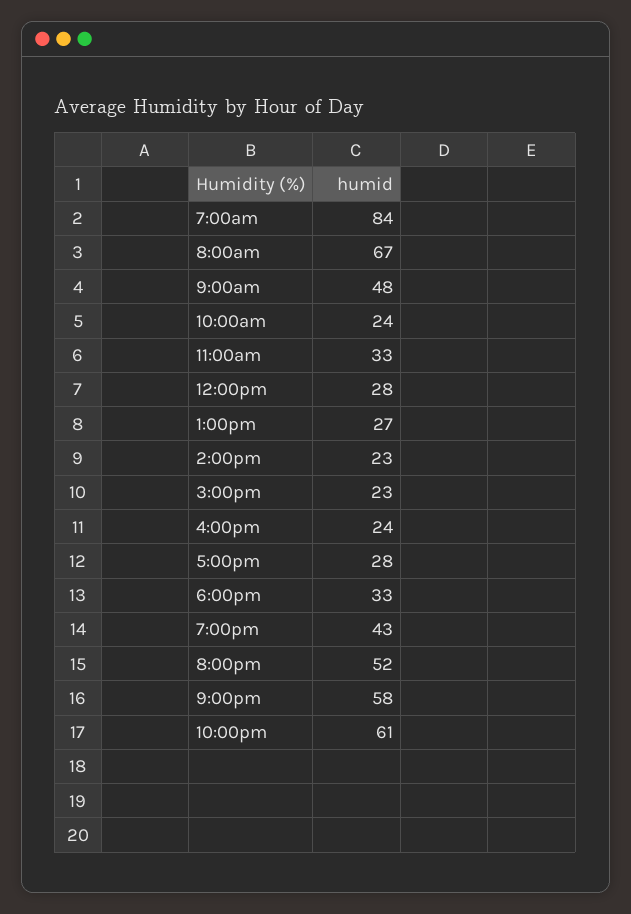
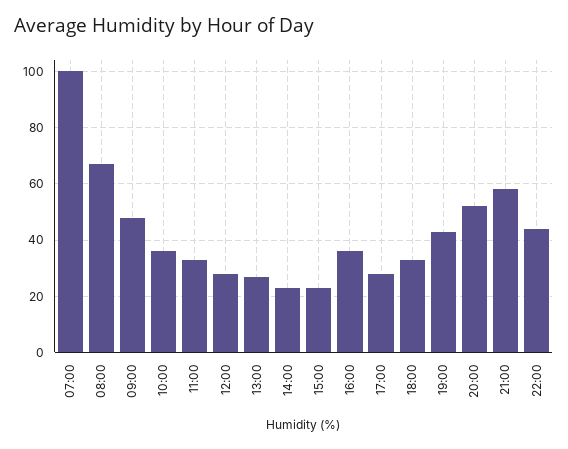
7:00am: 84 -> 100
10:00am: 24 -> 35
4:00pm: 24 -> 35
10:00pm: 61 -> 45

